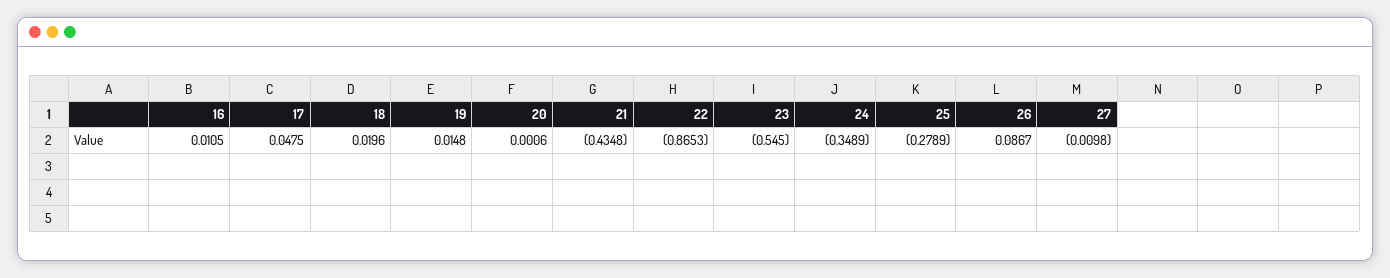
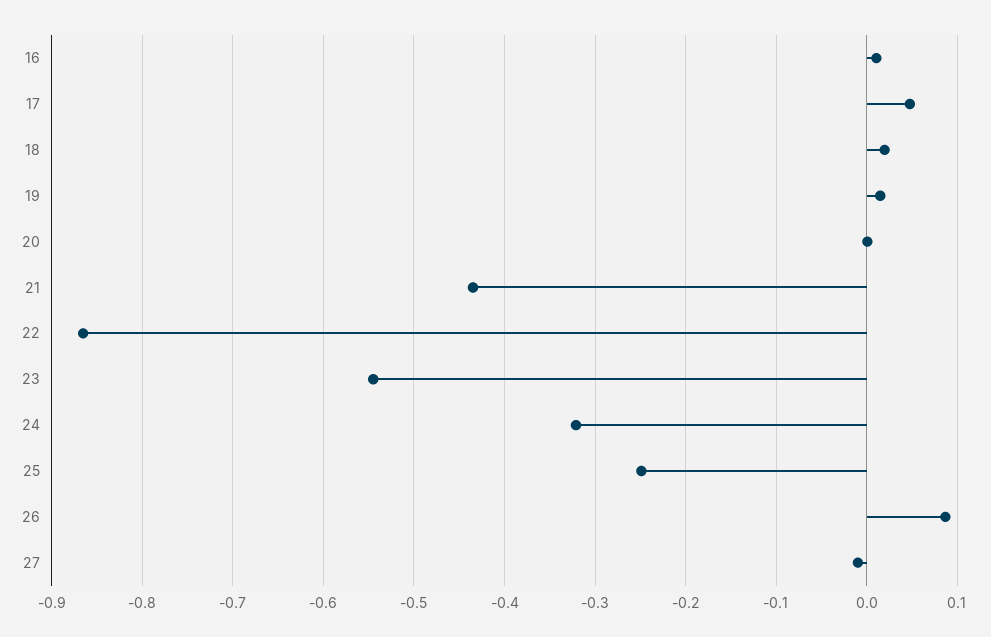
24: -0.3489 -> -0.32
25: -0.2789 -> -0.25

